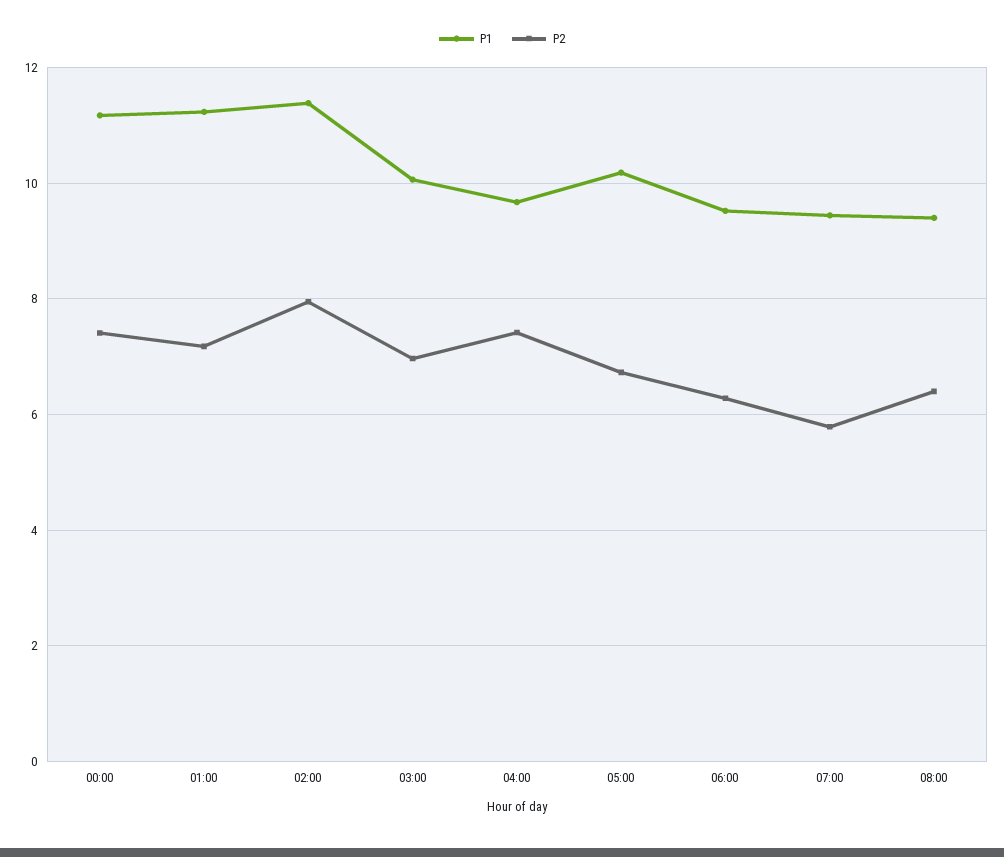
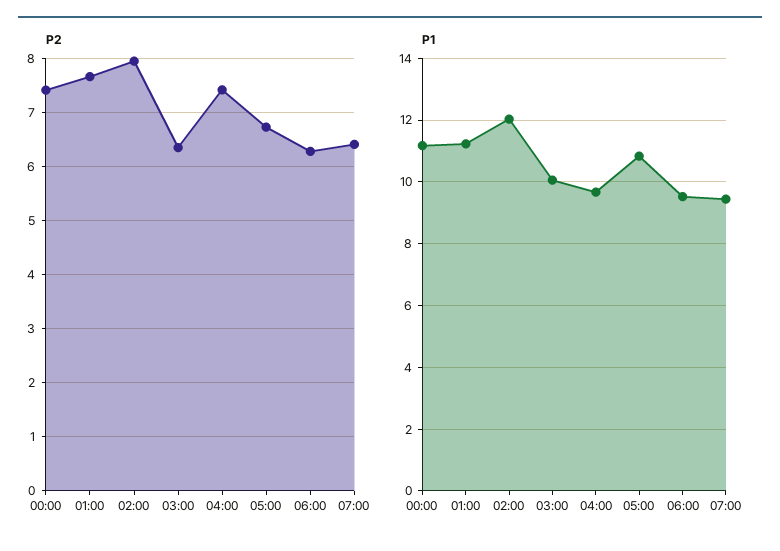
P2, 01:00: 7.2 -> 7.6
P1, 02:00: 11.4 -> 12
P2, 03:00: 7 -> 6.4
P1, 05:00: 10.2 -> 10.8
P2, 07:00: 5.8 -> 6.4
P1, 08:00: 9.4 -> none
P2, 08:00: 6.4 -> none

